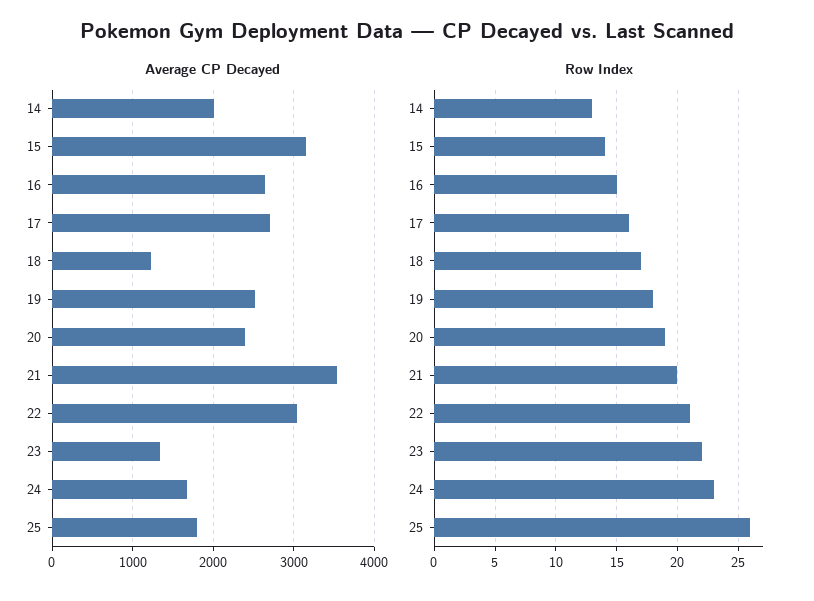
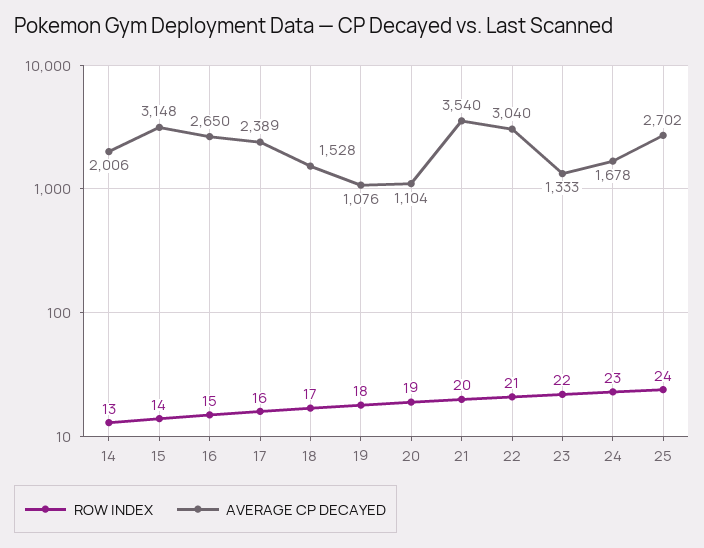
Average CP Decayed, 17: 2700 -> 2389
Average CP Decayed, 18: 1200 -> 1528
Average CP Decayed, 19: 2500 -> 1076
Average CP Decayed, 20: 2400 -> 1104
Average CP Decayed, 25: 1800 -> 2702
Row Index, 25: 26 -> 24

